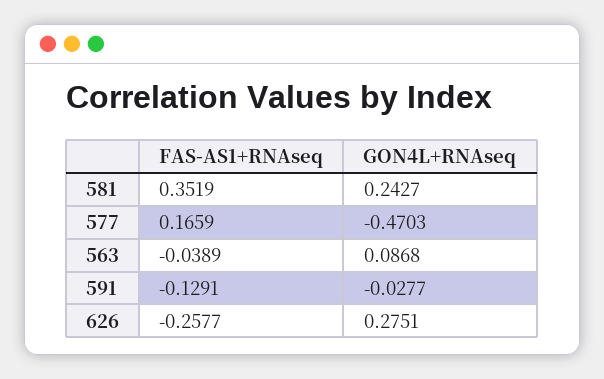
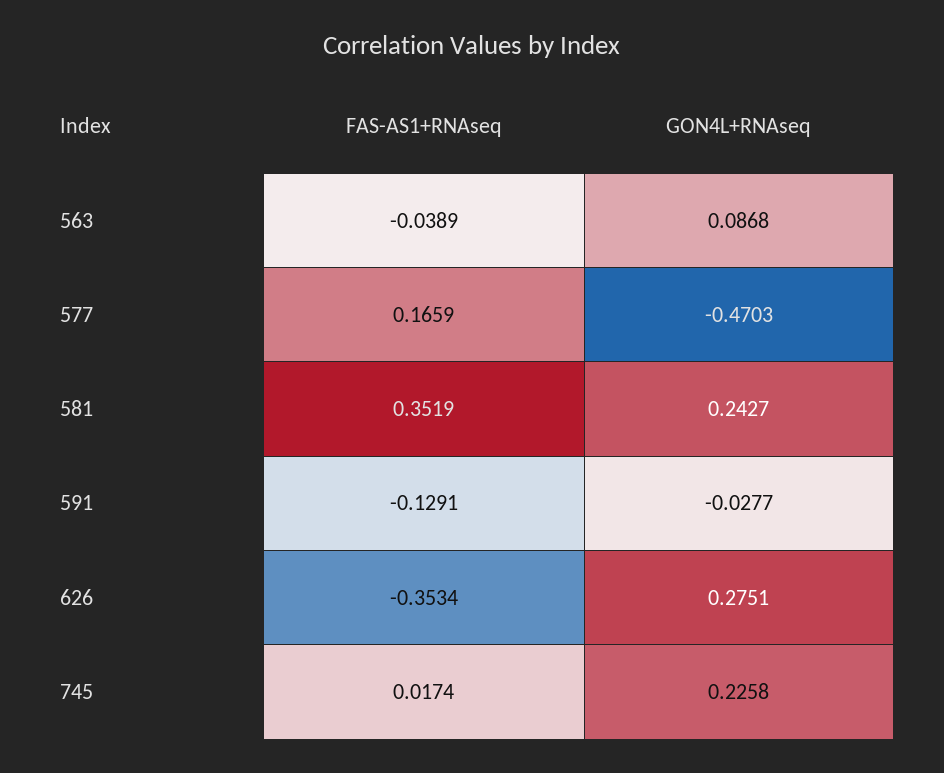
FAS-AS1+RNAseq, 626: -0.2577 -> -0.3534
FAS-AS1+RNAseq, 745: none -> 0.0174
GON4L+RNAseq, 745: none -> 0.2258

